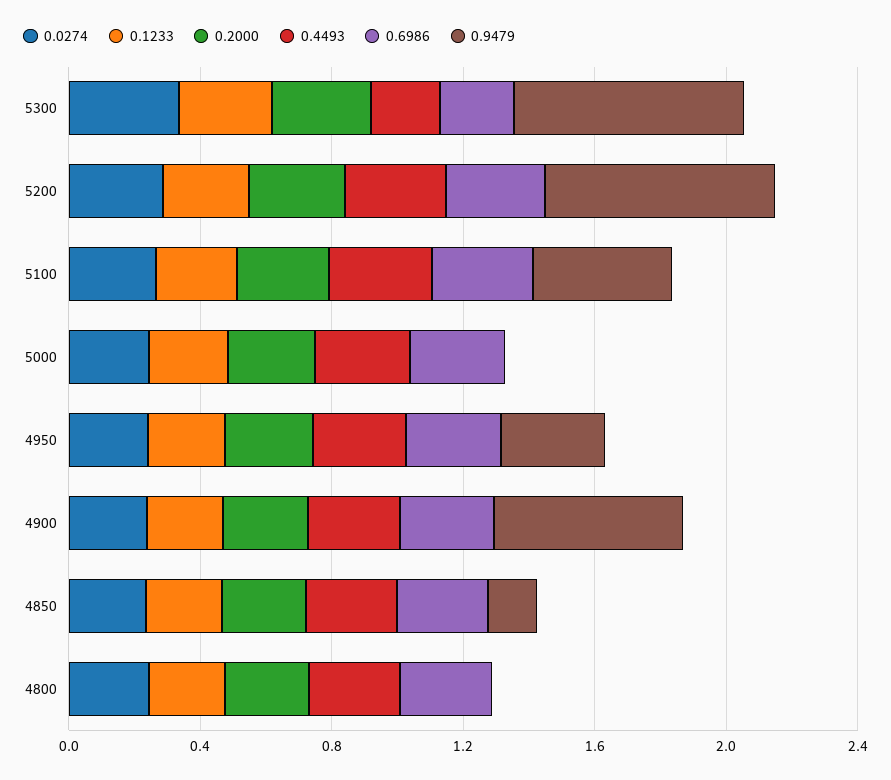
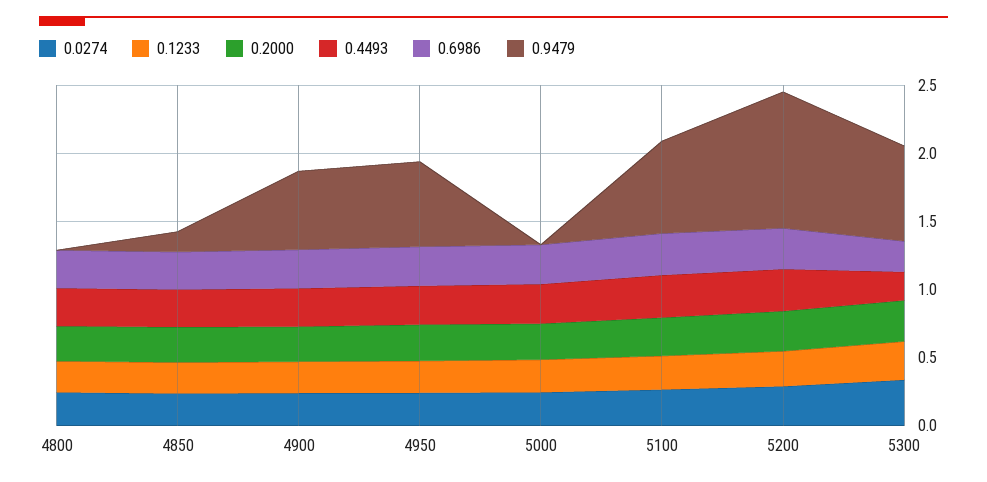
0.9479, 5200: 0.7 -> 1
0.9479, 5100: 0.4 -> 0.7
0.9479, 4950: 0.3 -> 0.6

